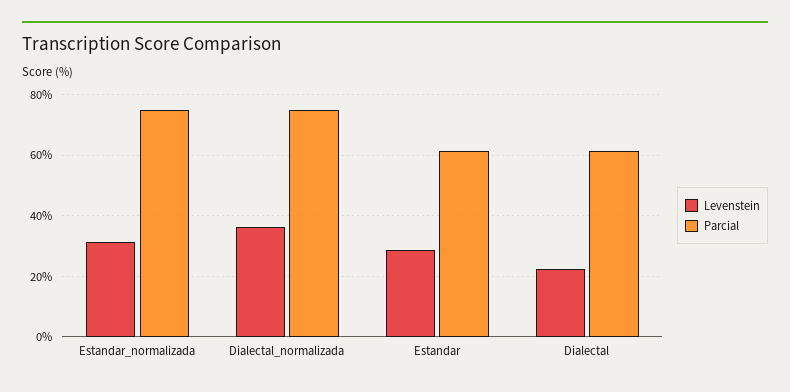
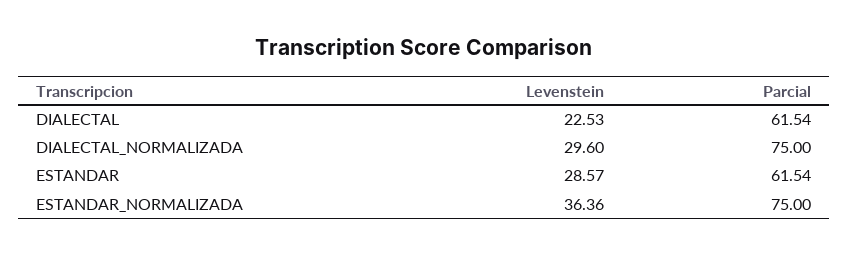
Levenstein, Estandar_normalizada: 32 -> 36.36
Levenstein, Dialectal_normalizada: 36 -> 29.6

